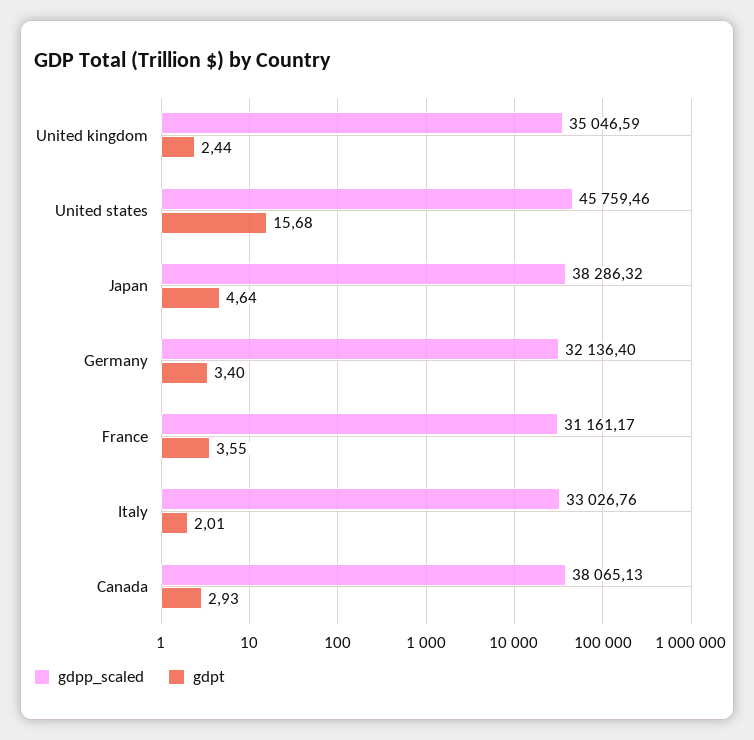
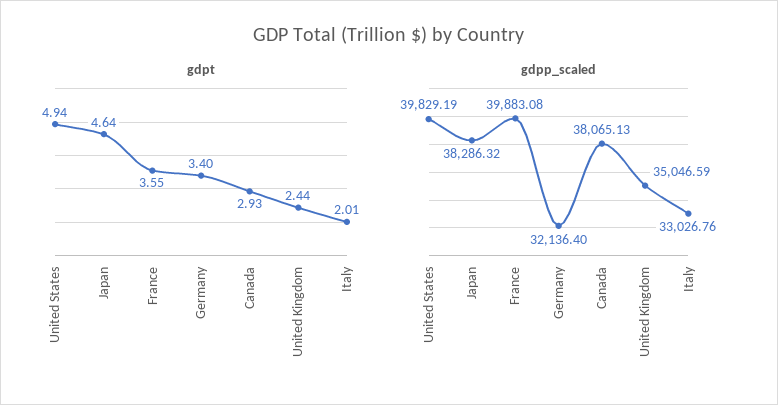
gdpp_scaled, United states: 45759.46 -> 39829.19
gdpt, United states: 15.68 -> 4.94
gdpp_scaled, France: 31161.17 -> 39883.08

